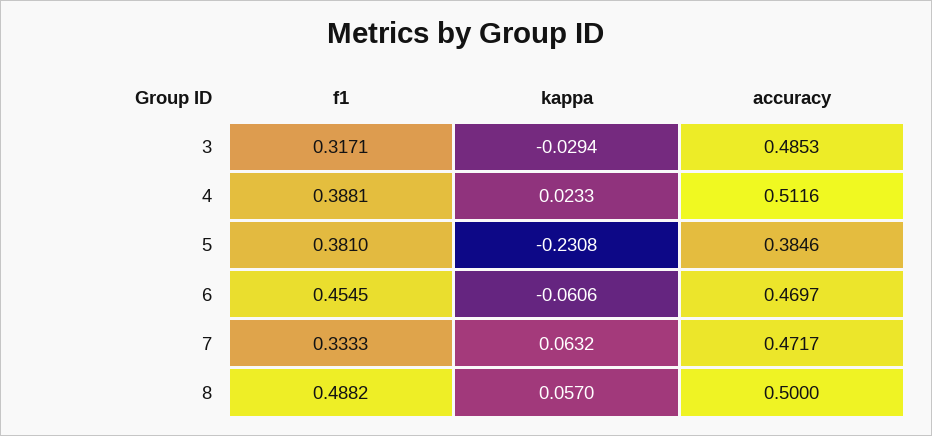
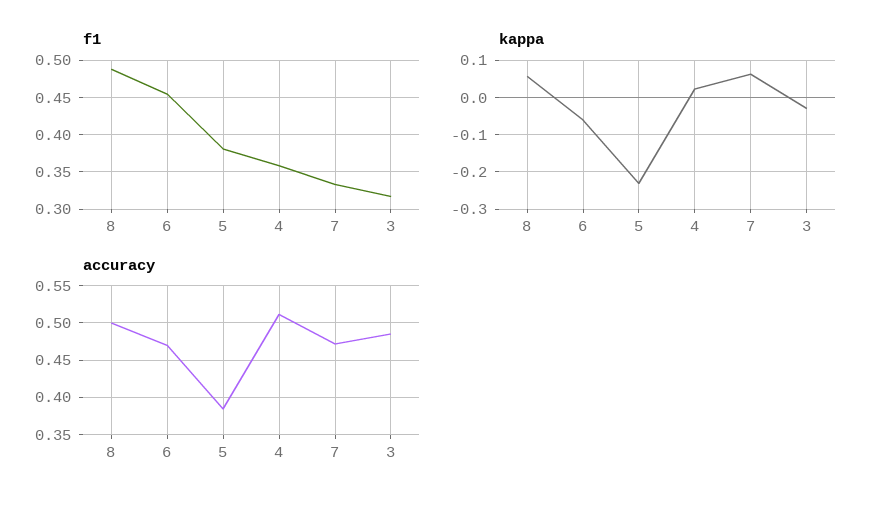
f1, 4: 0.3881 -> 0.36

